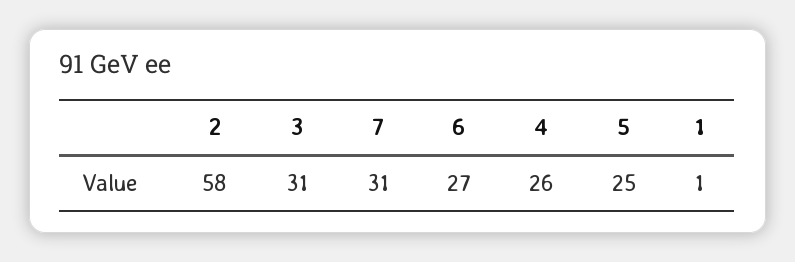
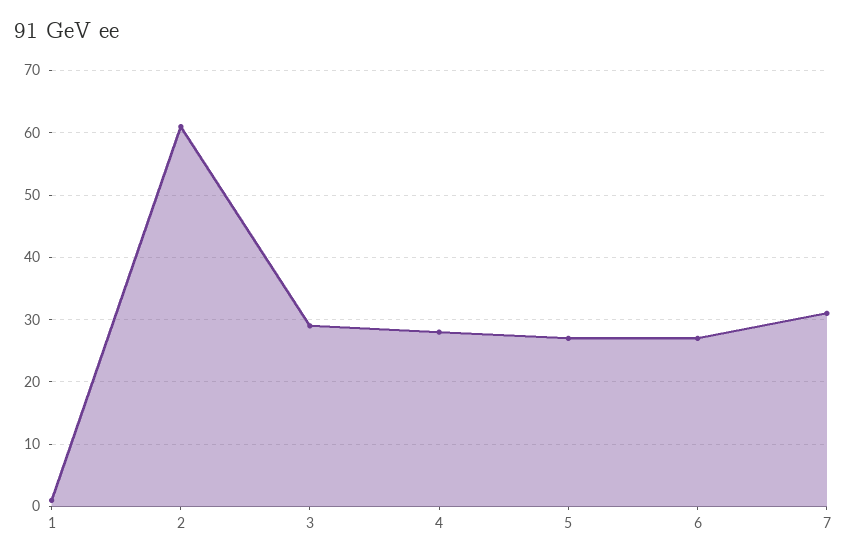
2: 58 -> 61
3: 31 -> 29
4: 26 -> 28
5: 25 -> 27

